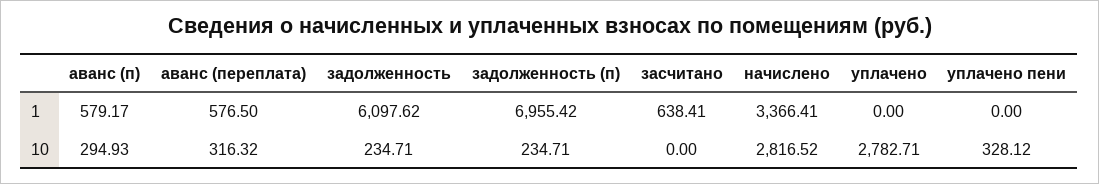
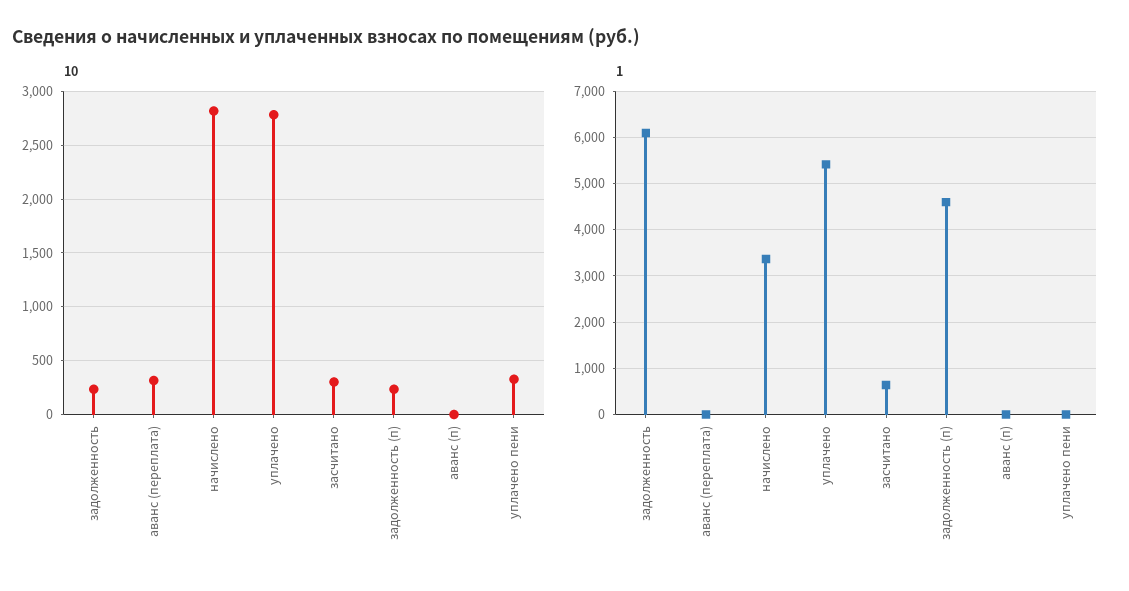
1, аванс (п): 579.17 -> 0
1, аванс (переплата): 576.5 -> 0
1, задолженность (п): 6955.42 -> 4600
1, уплачено: 0 -> 5400
10, аванс (п): 294.93 -> 0
10, засчитано: 0 -> 300

